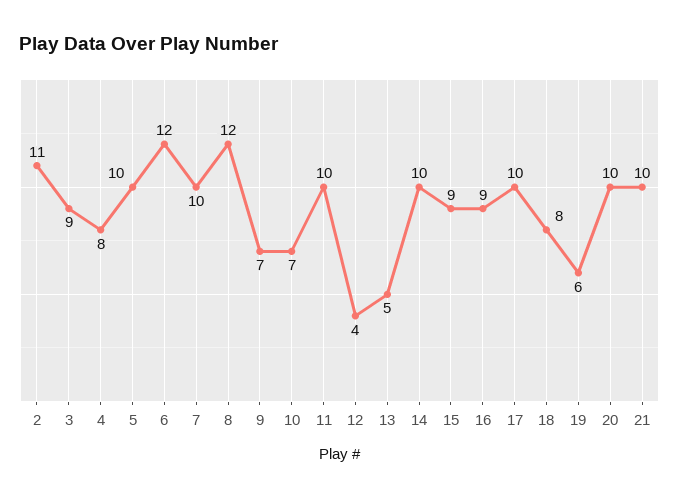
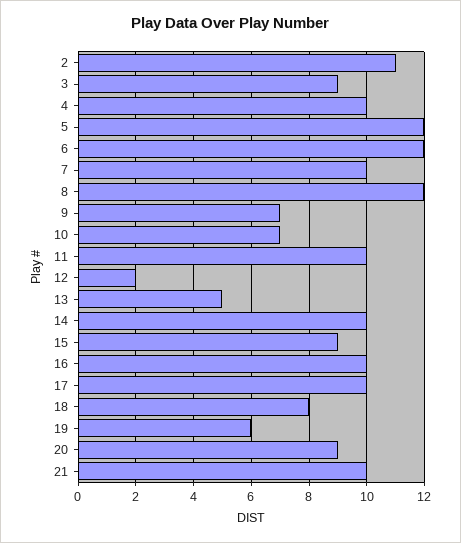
4: 8 -> 10
5: 10 -> 12
12: 4 -> 2
16: 9 -> 10
20: 10 -> 9

